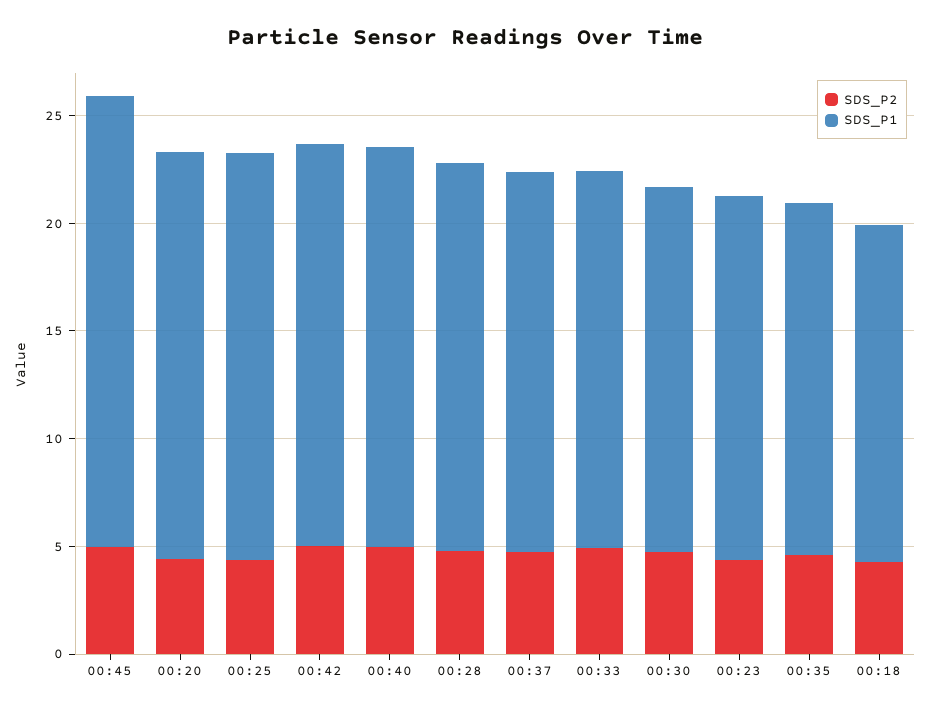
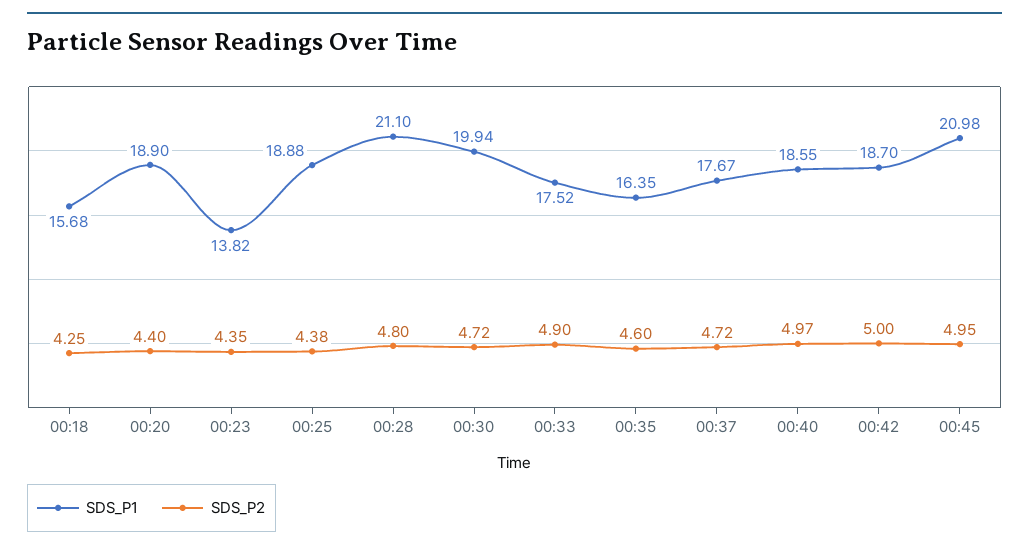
SDS_P1, 00:28: 18 -> 21.1
SDS_P1, 00:30: 17 -> 19.94
SDS_P1, 00:23: 17 -> 13.82

